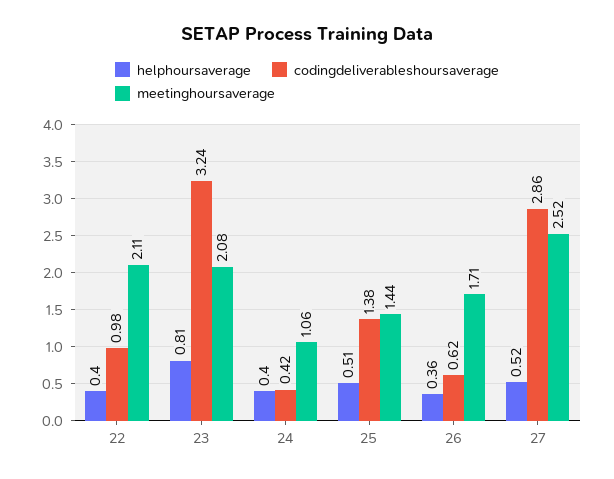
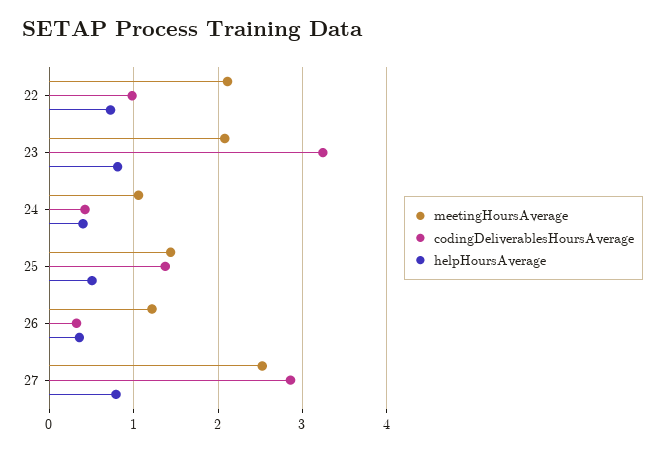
helphoursaverage, 22: 0.4 -> 0.7
codingdeliverableshoursaverage, 26: 0.62 -> 0.3
meetinghoursaverage, 26: 1.71 -> 1.2
helphoursaverage, 27: 0.52 -> 0.8

